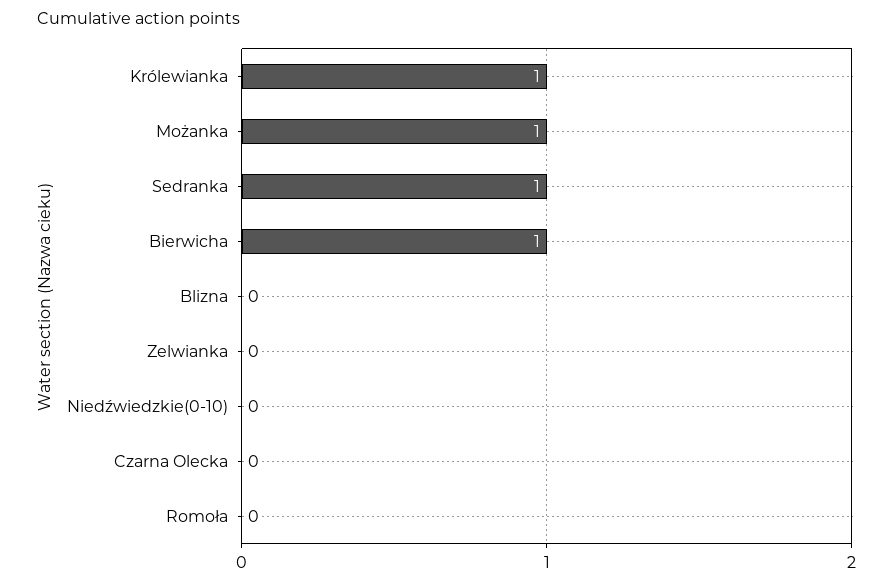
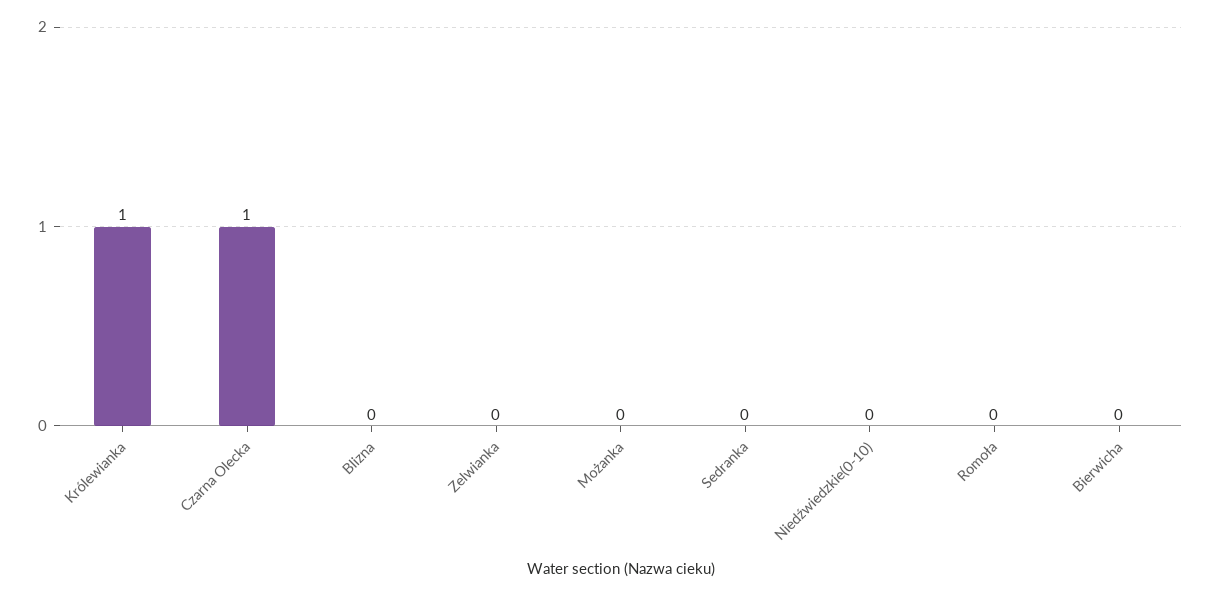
Możanka: 1 -> 0
Sedranka: 1 -> 0
Bierwicha: 1 -> 0
Czarna Olecka: 0 -> 1

